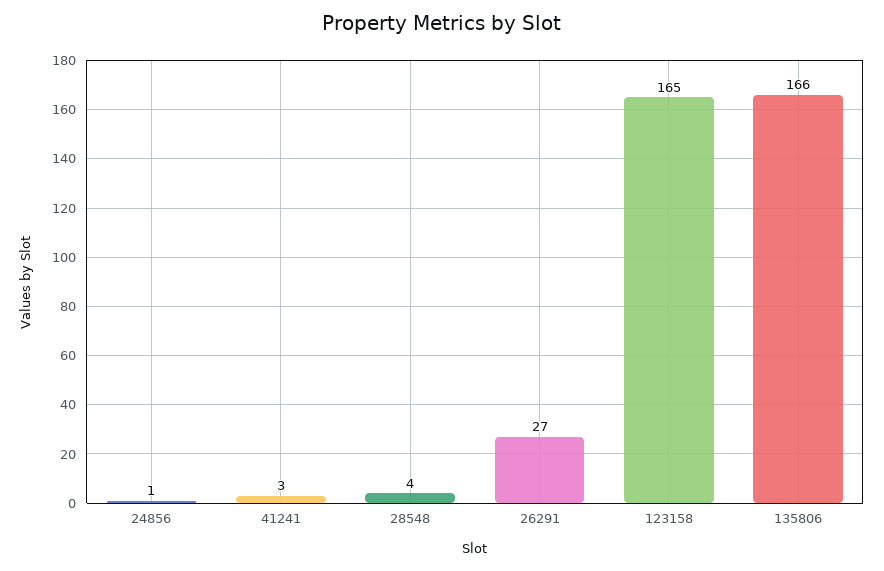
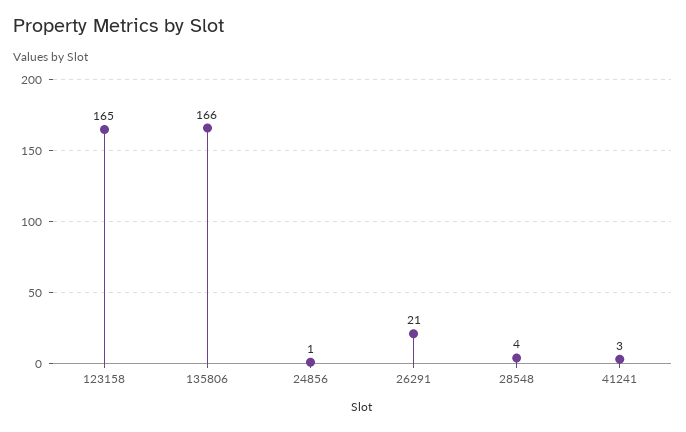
26291: 27 -> 21

